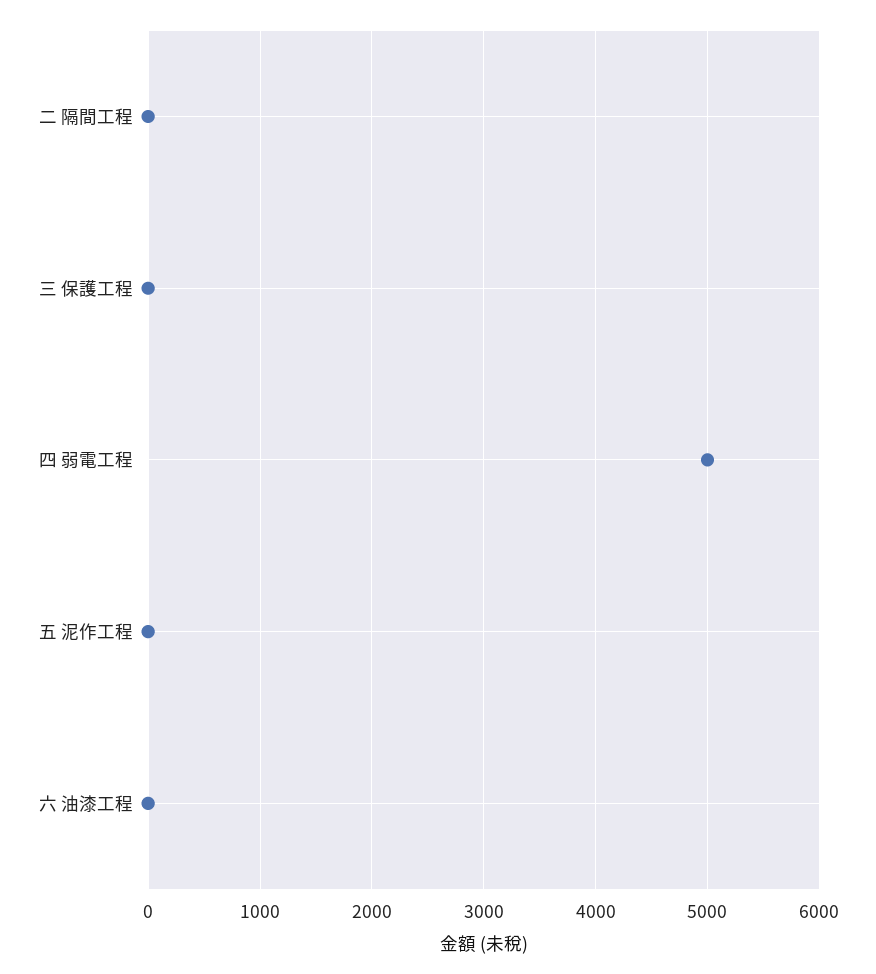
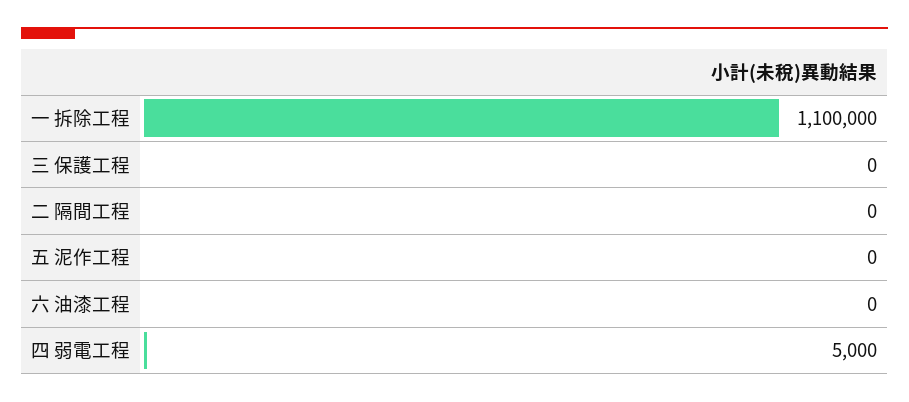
一 拆除工程: none -> 1100000

